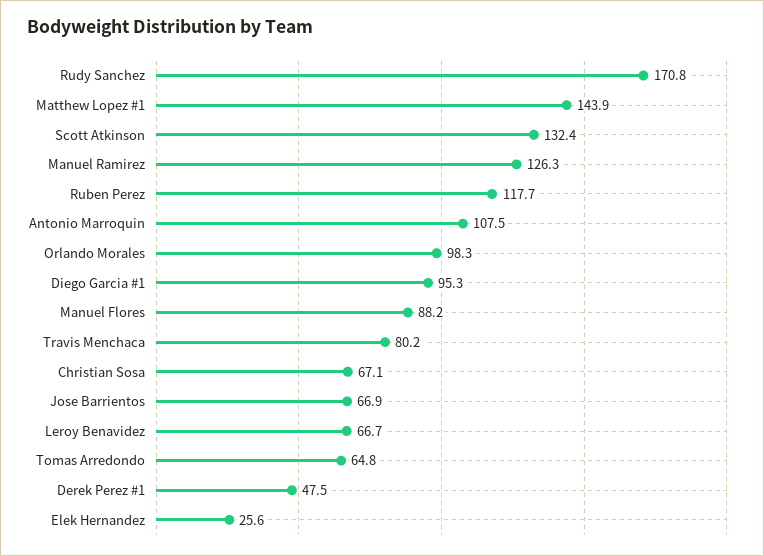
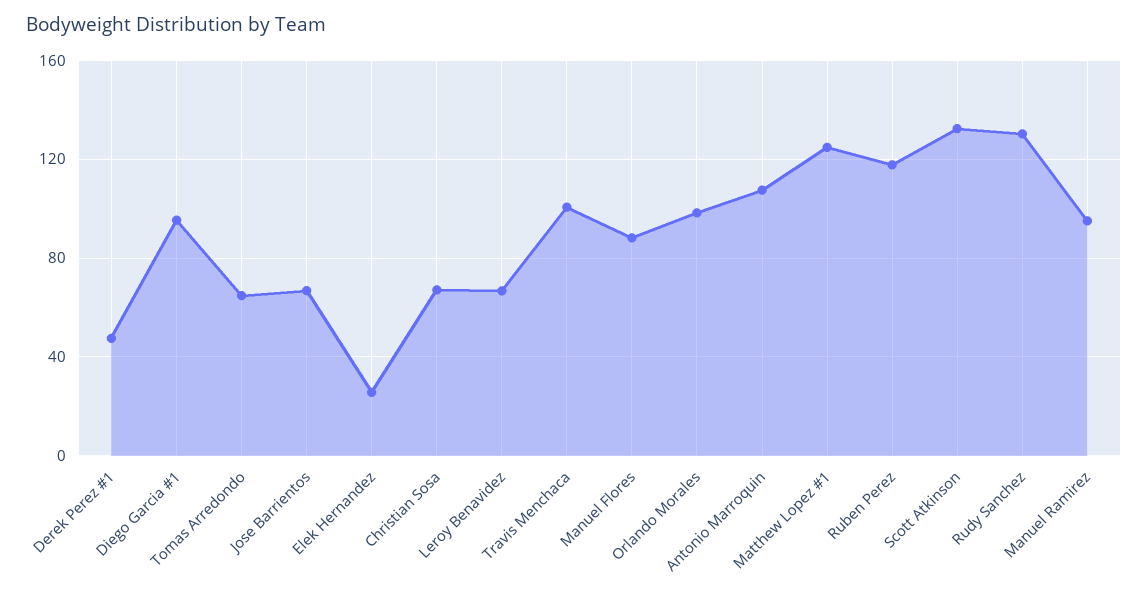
Rudy Sanchez: 170.8 -> 130
Matthew Lopez #1: 143.9 -> 125
Manuel Ramirez: 126.3 -> 95
Travis Menchaca: 80.2 -> 100

